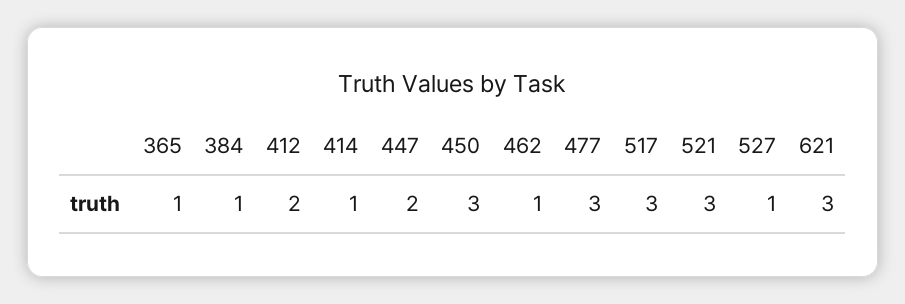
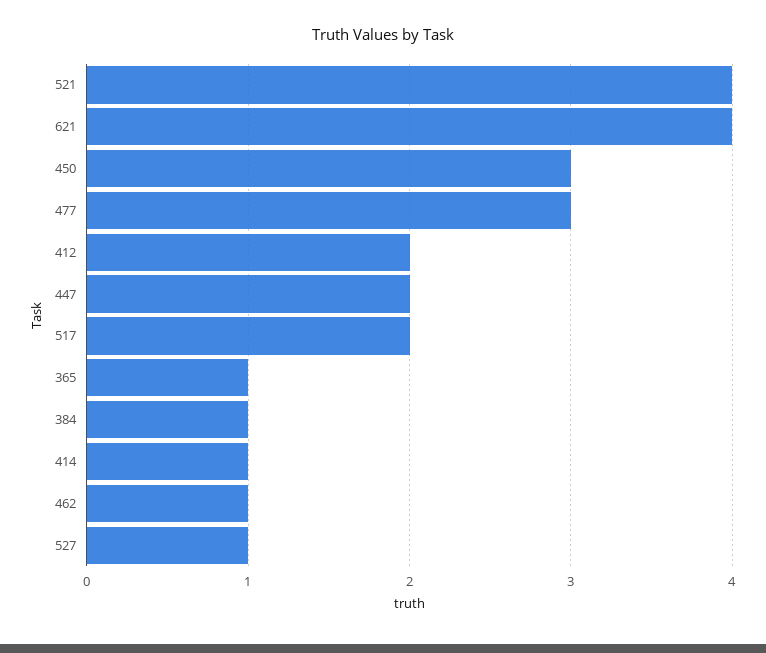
517: 3 -> 2
521: 3 -> 4
621: 3 -> 4

